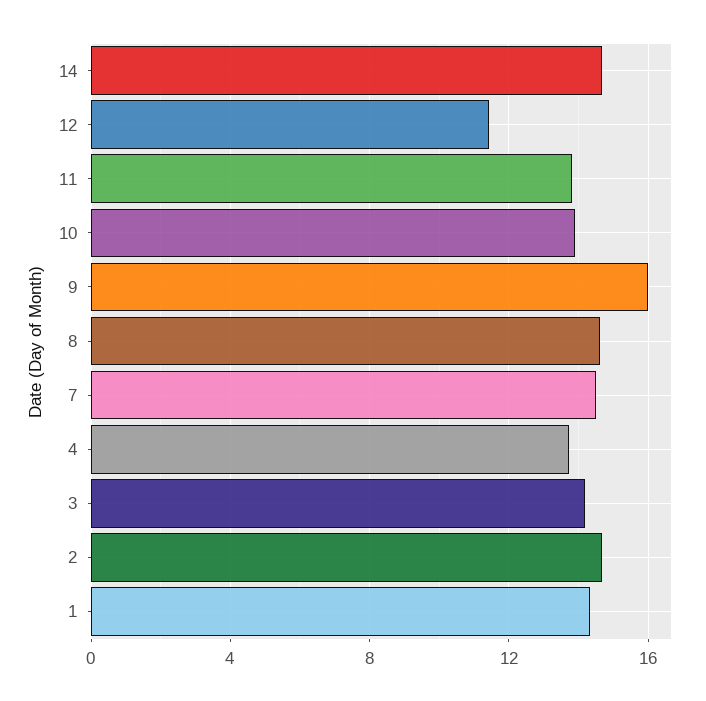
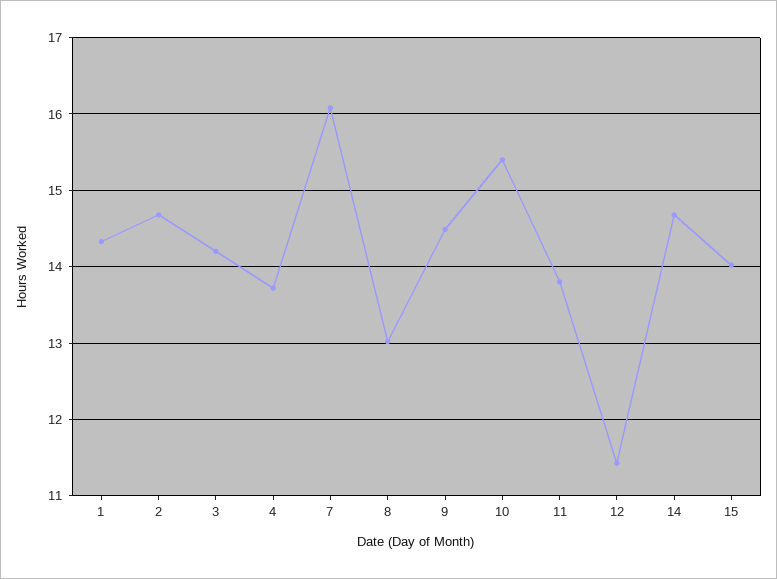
10: 14 -> 15.4
9: 16 -> 14.5
8: 14.5 -> 13
7: 14.5 -> 16.1
15: none -> 14

